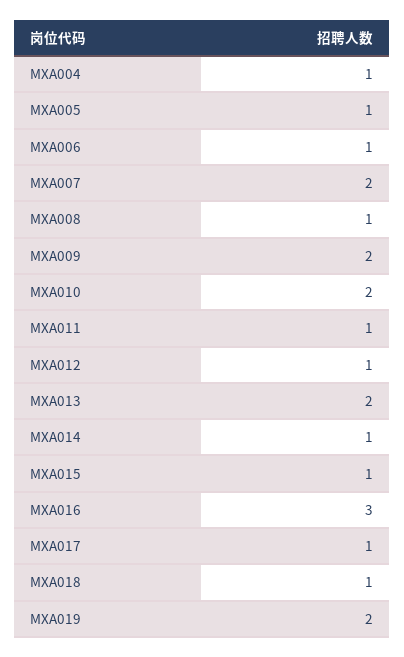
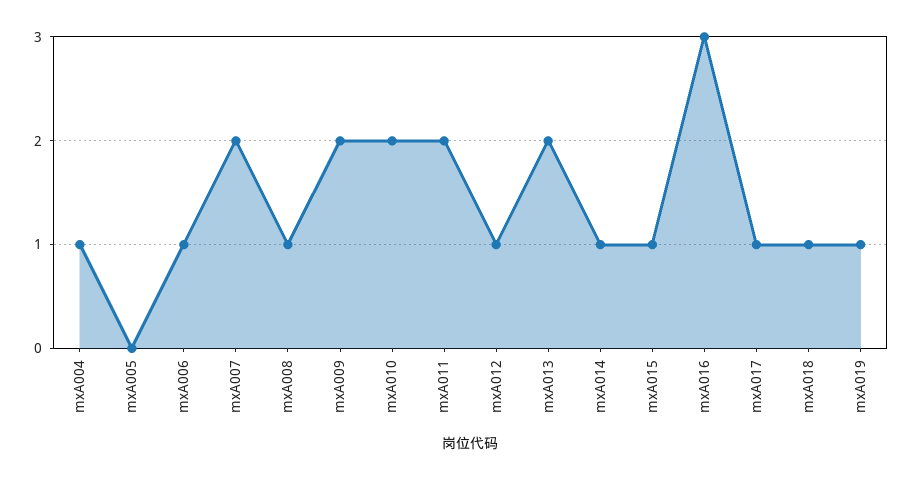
MXA005: 1 -> 0
MXA011: 1 -> 2
MXA019: 2 -> 1

